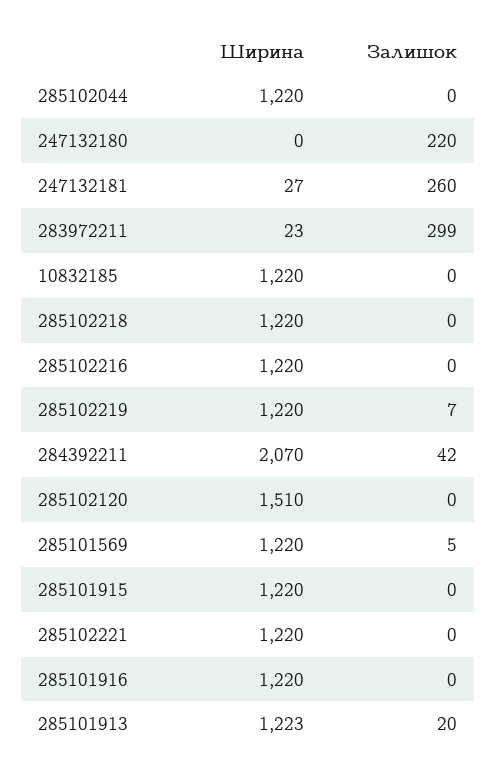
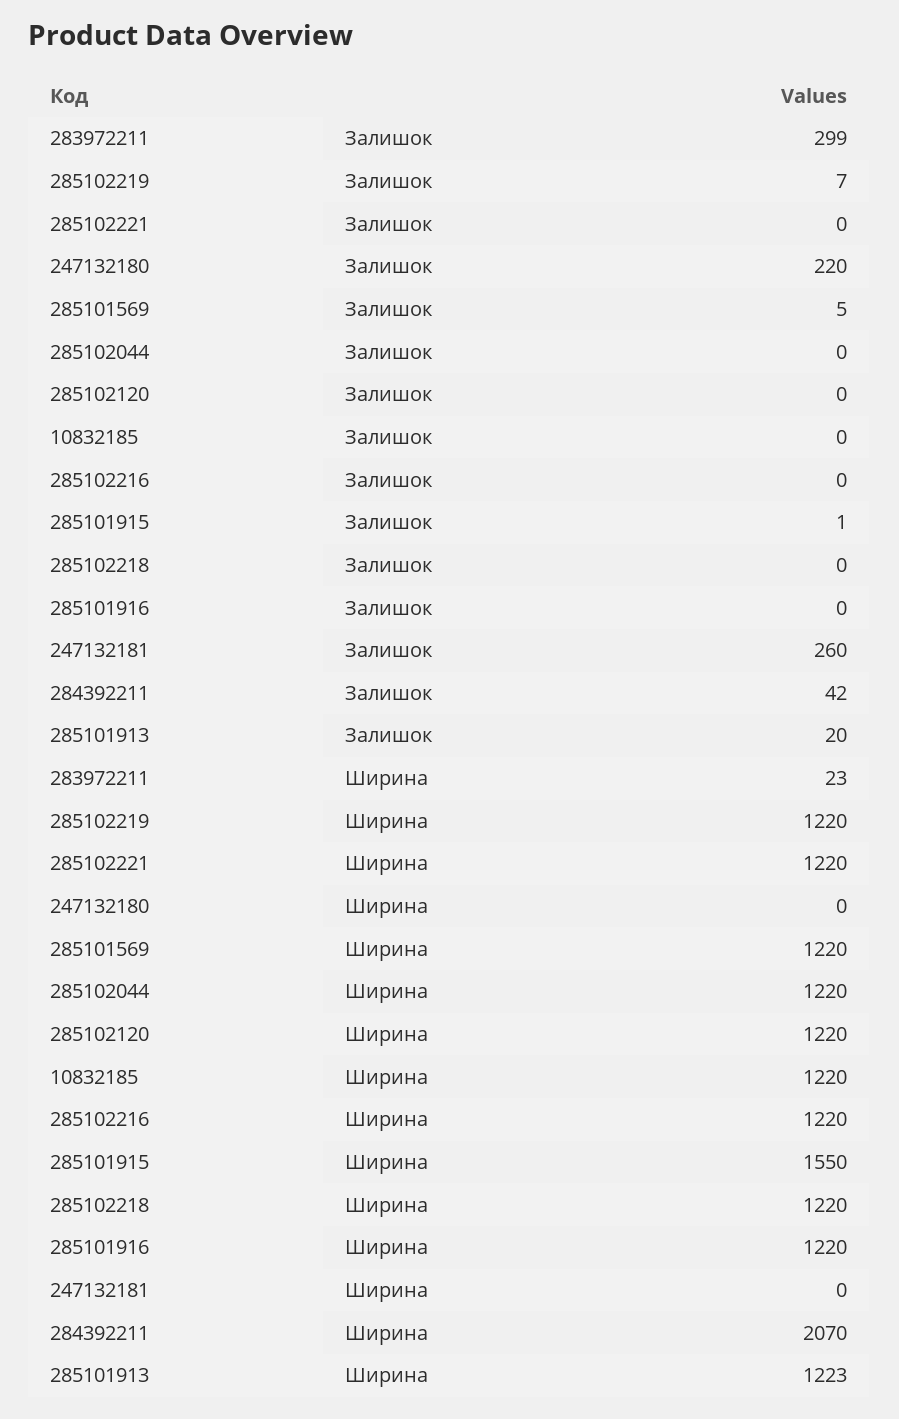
Ширина, 247132181: 27 -> 0
Ширина, 285102120: 1510 -> 1220
Ширина, 285101915: 1220 -> 1550
Залишок, 285101915: 0 -> 1

